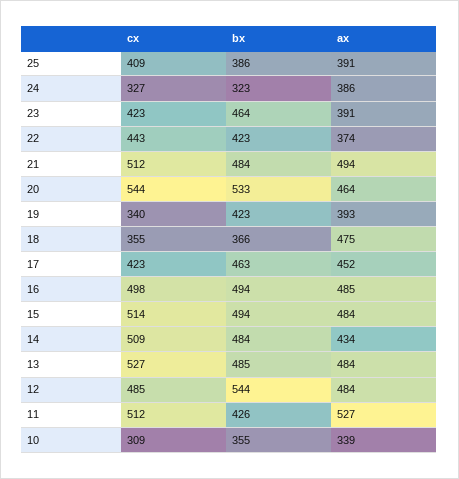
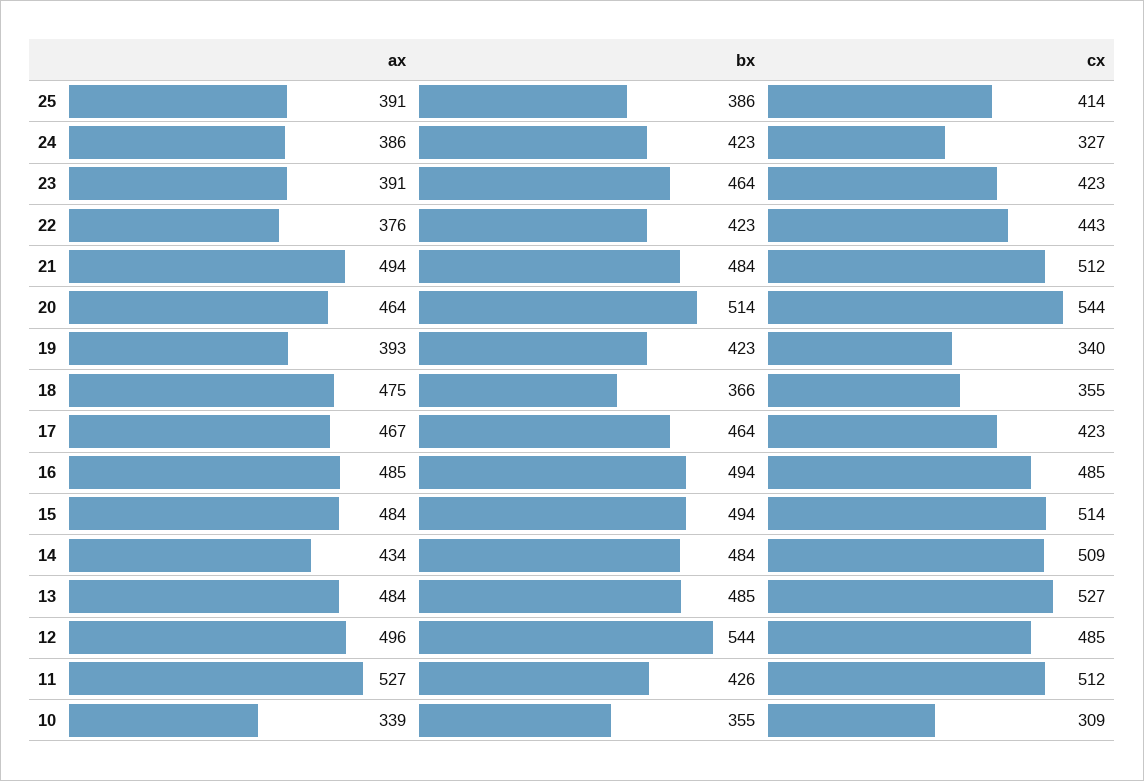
cx, 25: 409 -> 414
bx, 24: 323 -> 423
ax, 22: 374 -> 376
bx, 20: 533 -> 514
bx, 17: 463 -> 464
ax, 17: 452 -> 467
cx, 16: 498 -> 485
ax, 12: 484 -> 496

